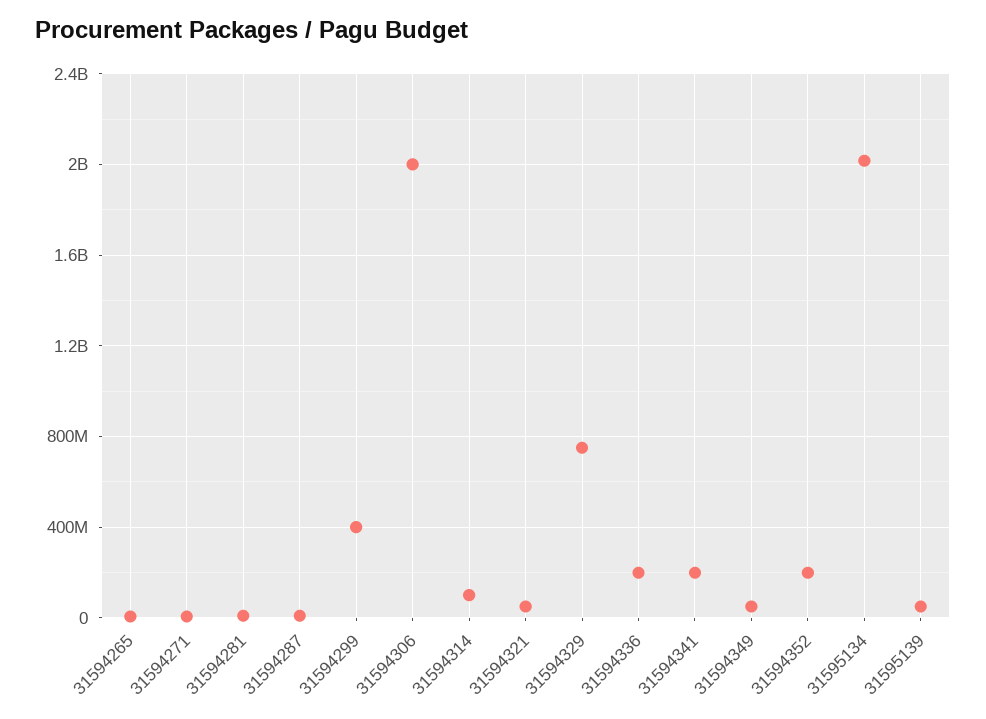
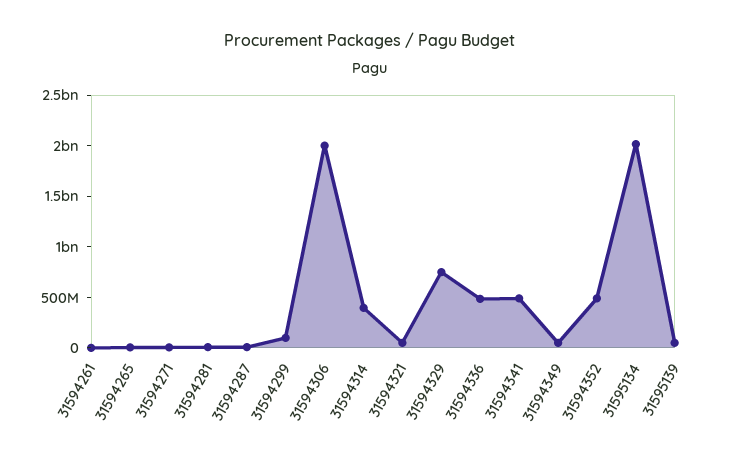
31594299: 400000000 -> 100000000
31594314: 100000000 -> 400000000
31594336: 200000000 -> 500000000
31594341: 200000000 -> 500000000
31594352: 200000000 -> 500000000
31594261: none -> 0

